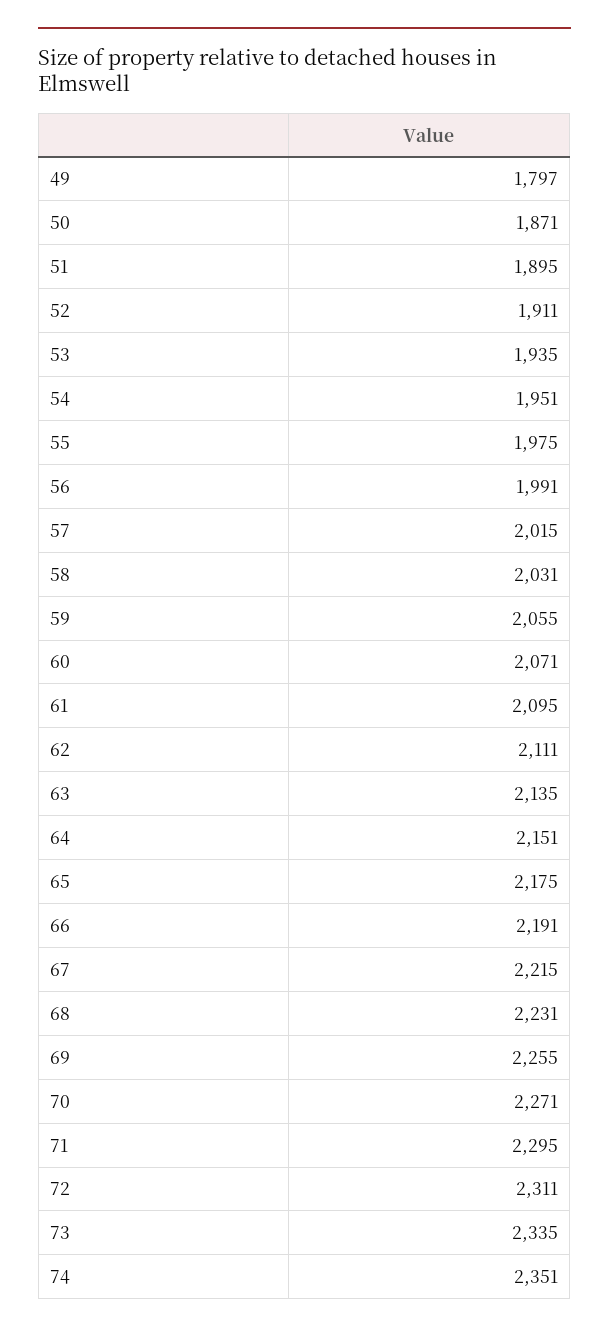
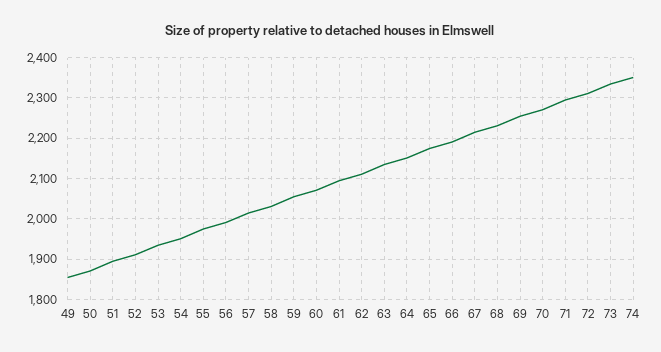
49: 1797 -> 1860

